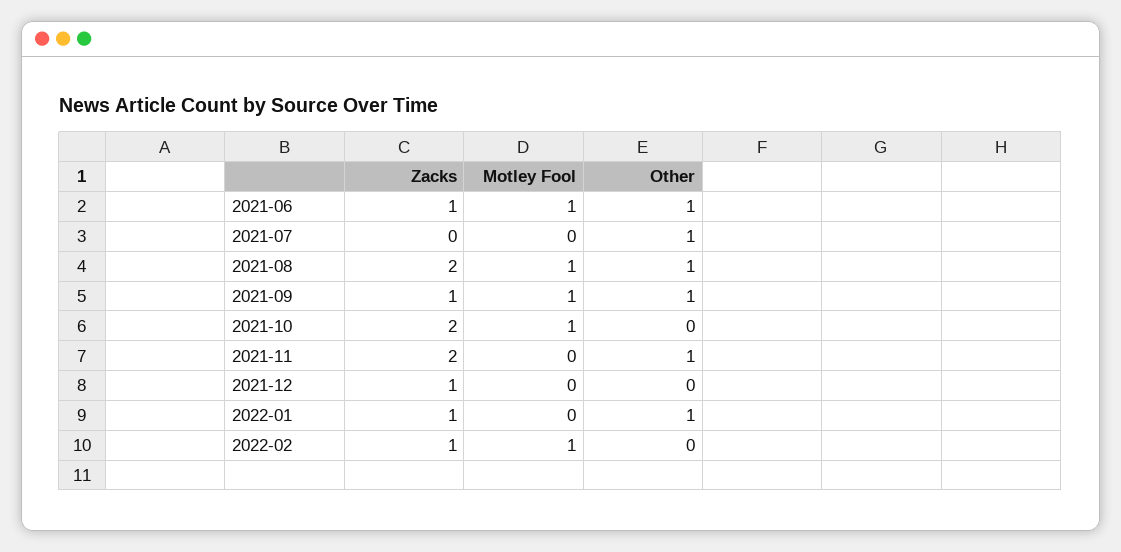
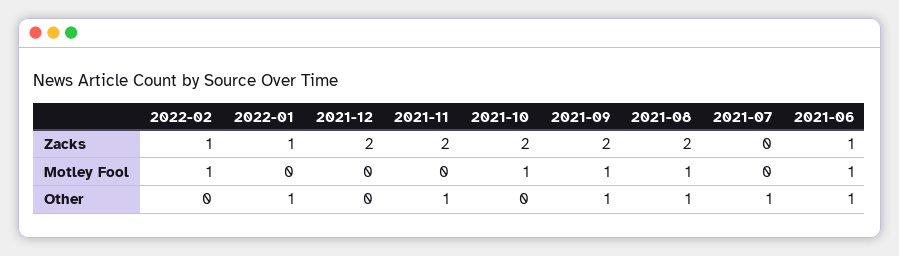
Zacks, 2021-09: 1 -> 2
Zacks, 2021-12: 1 -> 2

